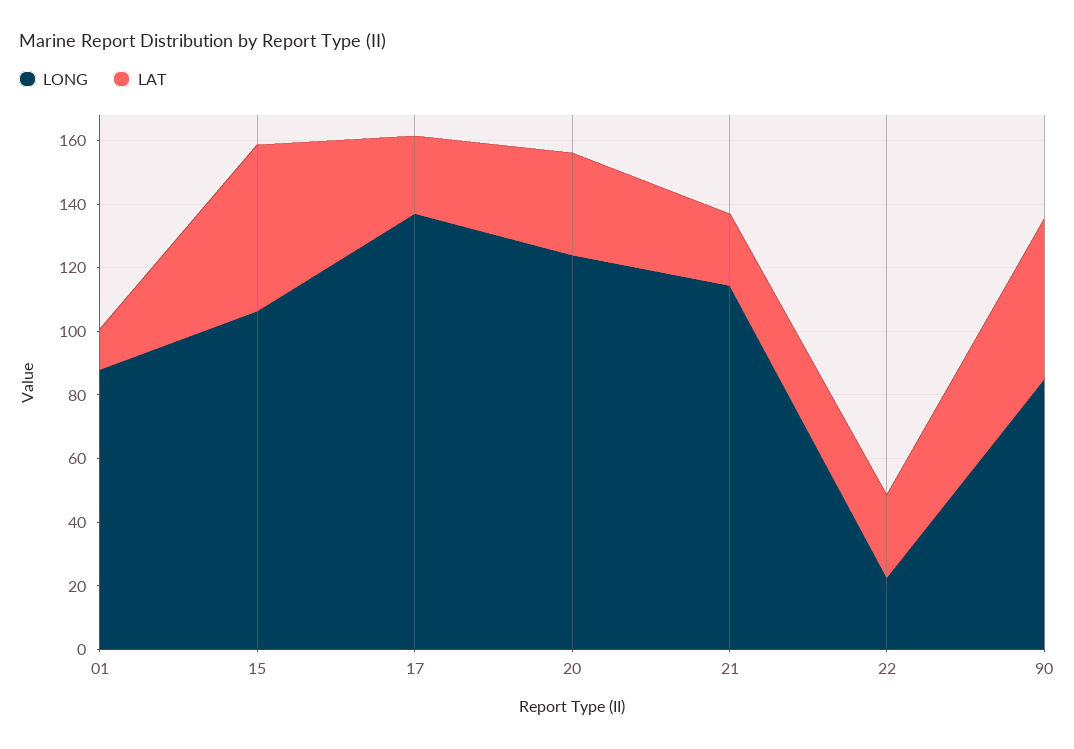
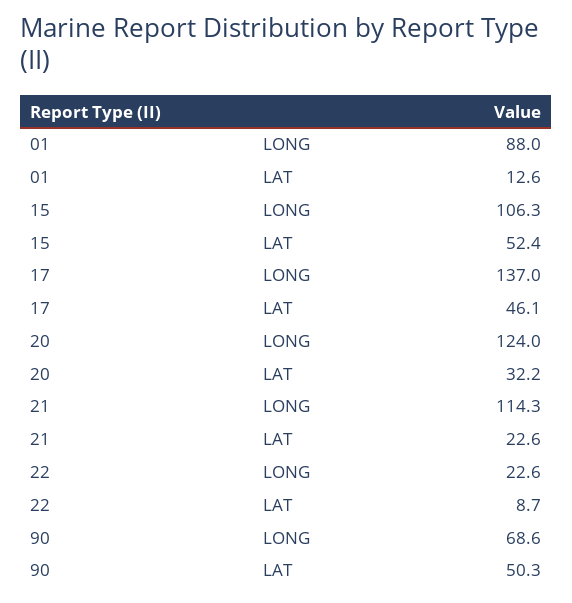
LAT, 17: 25 -> 46.1
LAT, 22: 25 -> 8.7
LONG, 90: 85 -> 68.6

